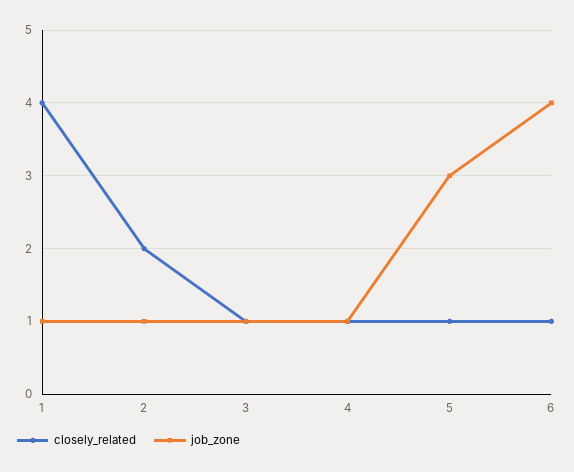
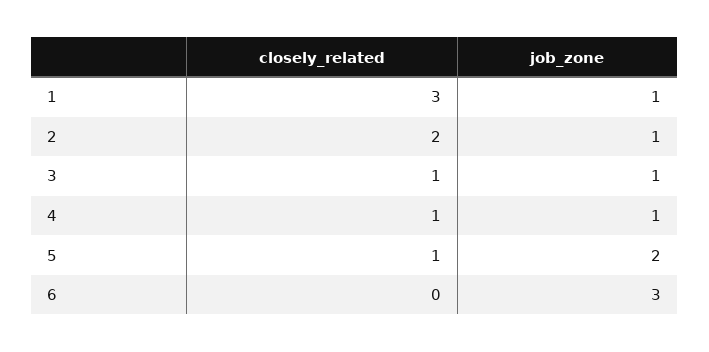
closely_related, 1: 4 -> 3
job_zone, 5: 3 -> 2
closely_related, 6: 1 -> 0
job_zone, 6: 4 -> 3

